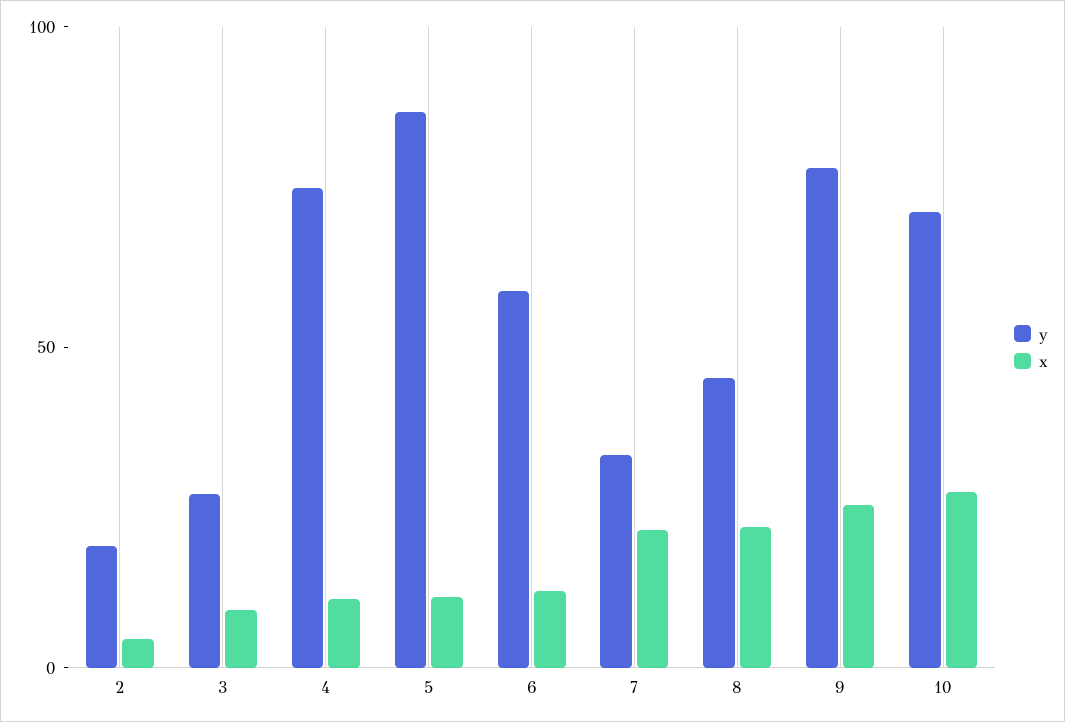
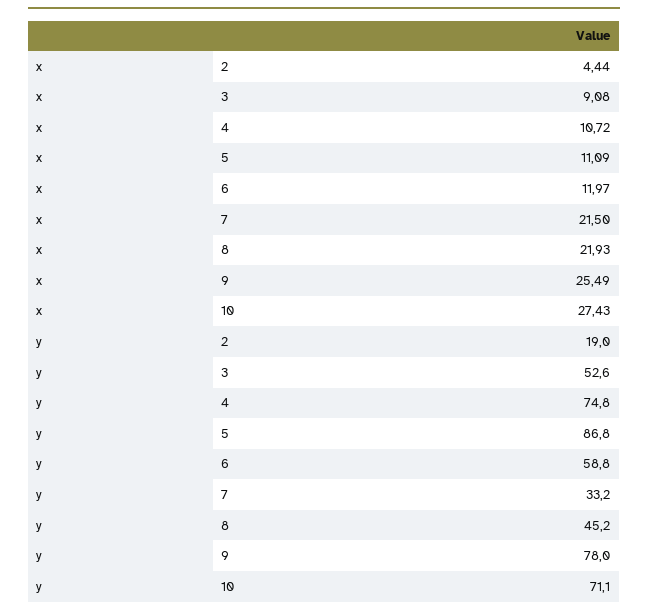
y, 3: 30 -> 52.6

